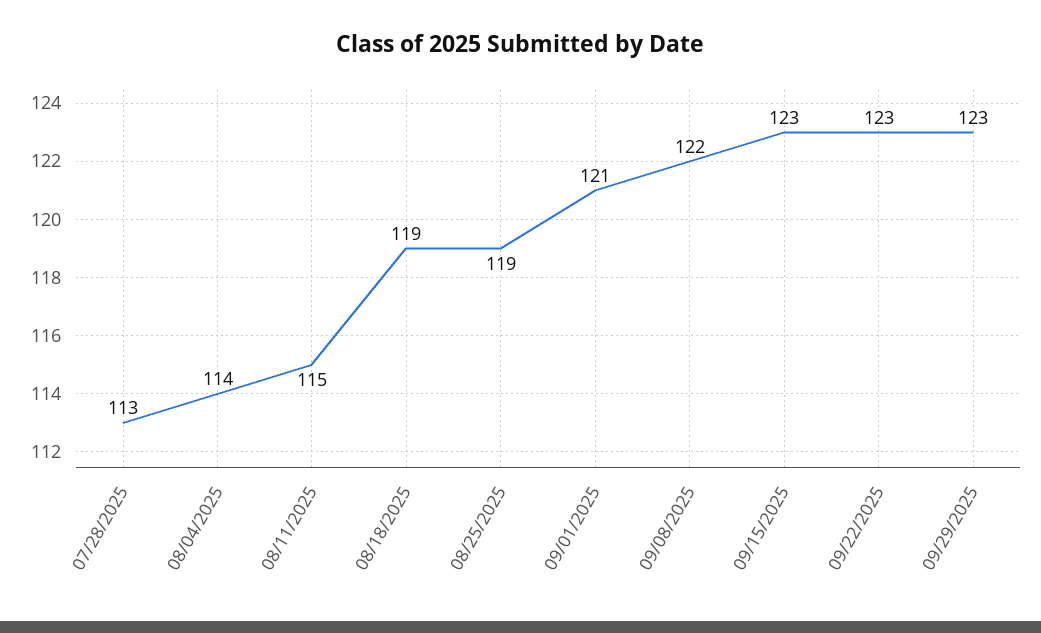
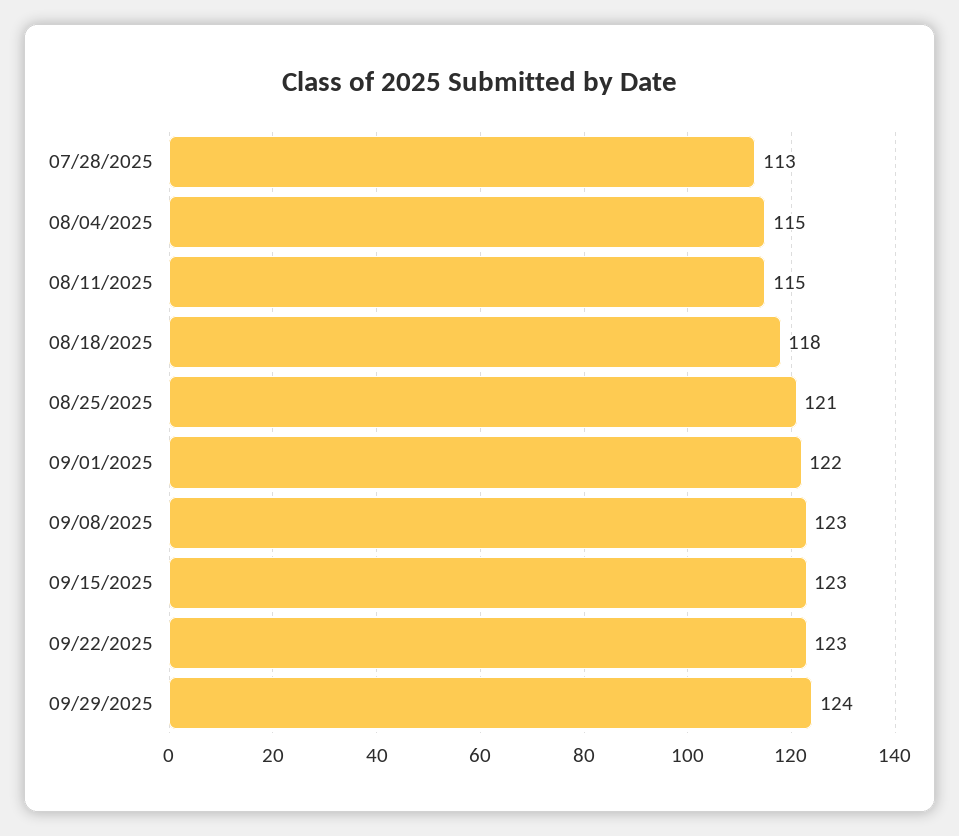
08/04/2025: 114 -> 115
08/18/2025: 119 -> 118
08/25/2025: 119 -> 121
09/01/2025: 121 -> 122
09/08/2025: 122 -> 123
09/29/2025: 123 -> 124

